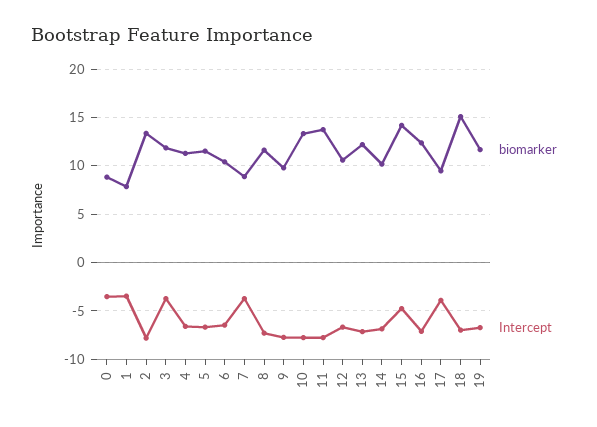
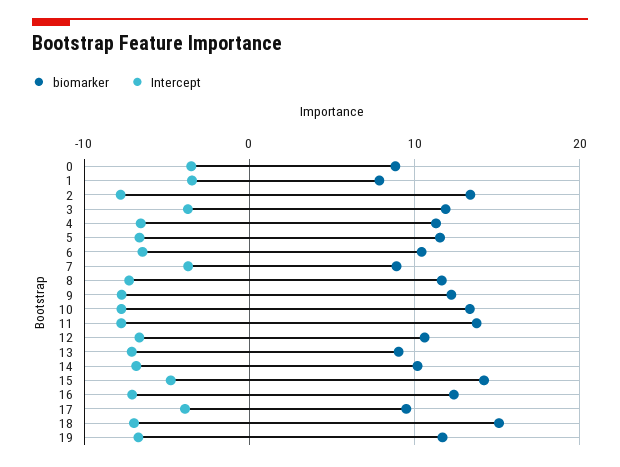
biomarker, 9: 10 -> 12
biomarker, 13: 12 -> 9

